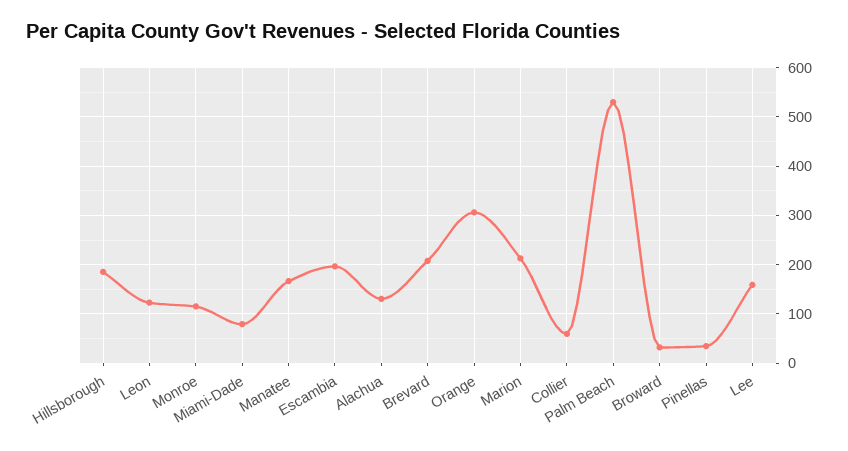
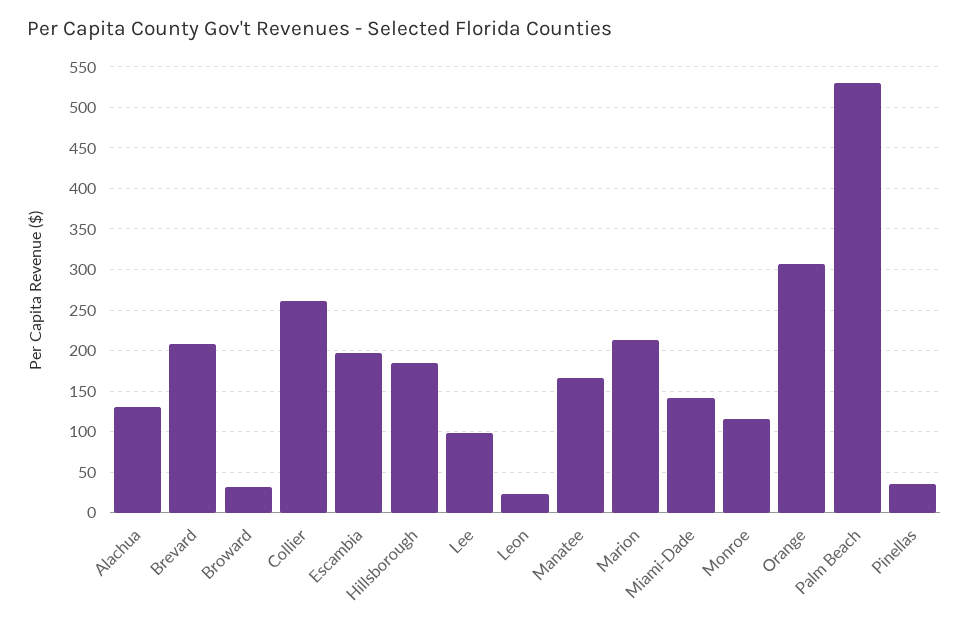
Leon: 120 -> 20
Miami-Dade: 80 -> 140
Collier: 60 -> 260
Lee: 160 -> 100

